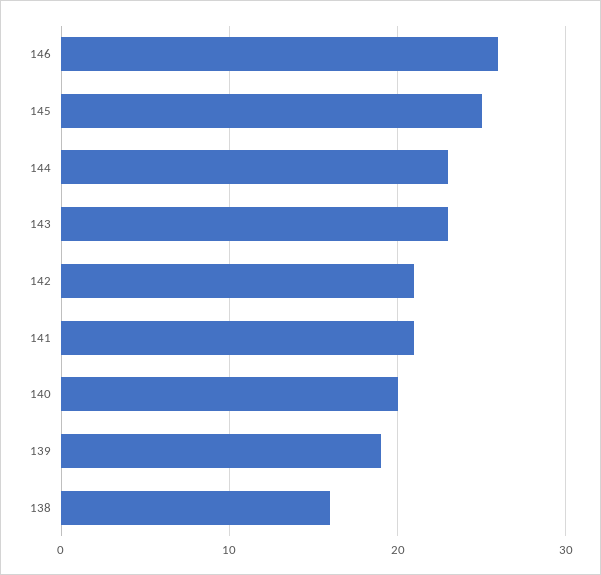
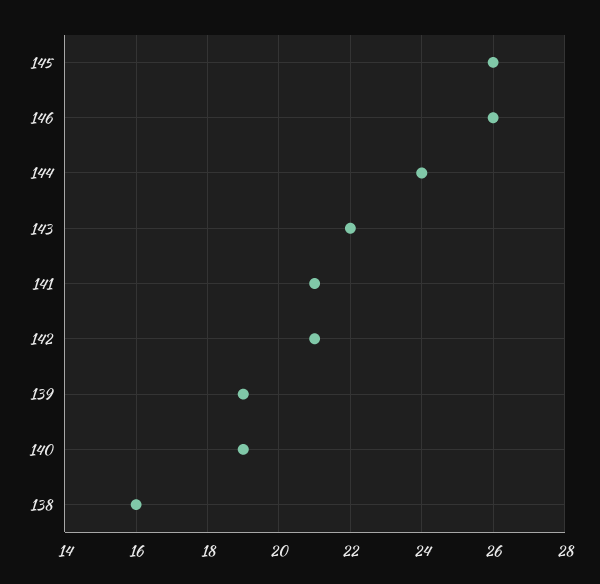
145: 25 -> 26
144: 23 -> 24
143: 23 -> 22
140: 20 -> 19

